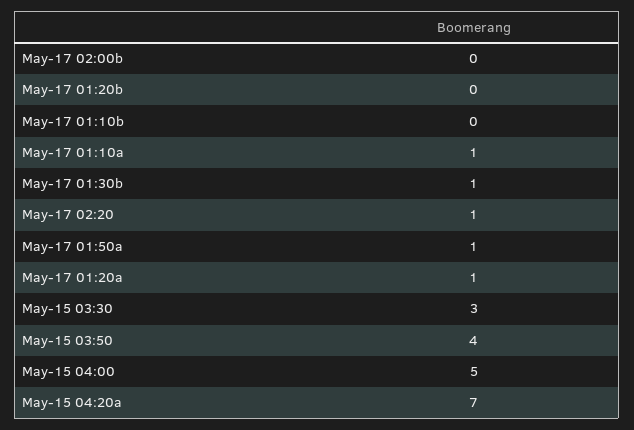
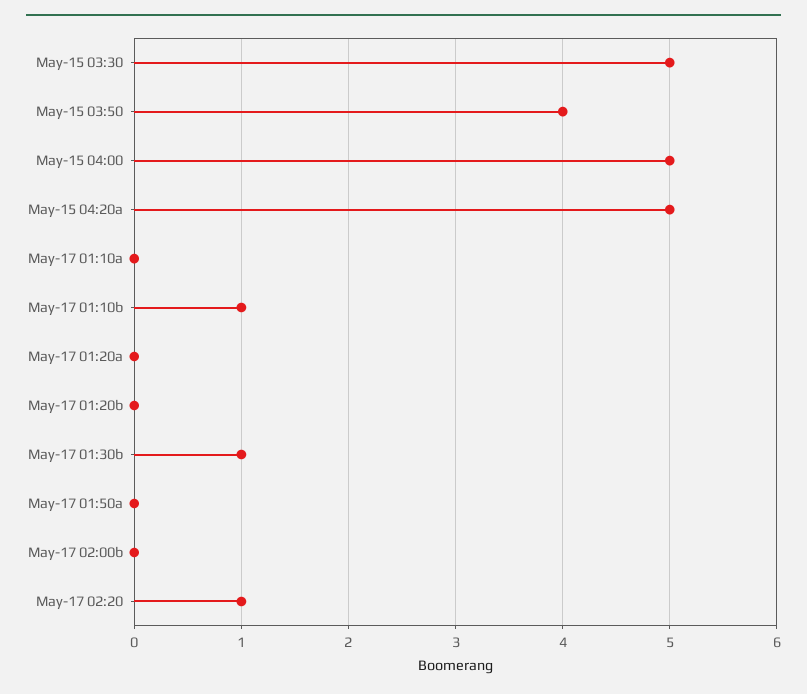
May-17 01:10b: 0 -> 1
May-17 01:10a: 1 -> 0
May-17 01:50a: 1 -> 0
May-17 01:20a: 1 -> 0
May-15 03:30: 3 -> 5
May-15 04:20a: 7 -> 5

